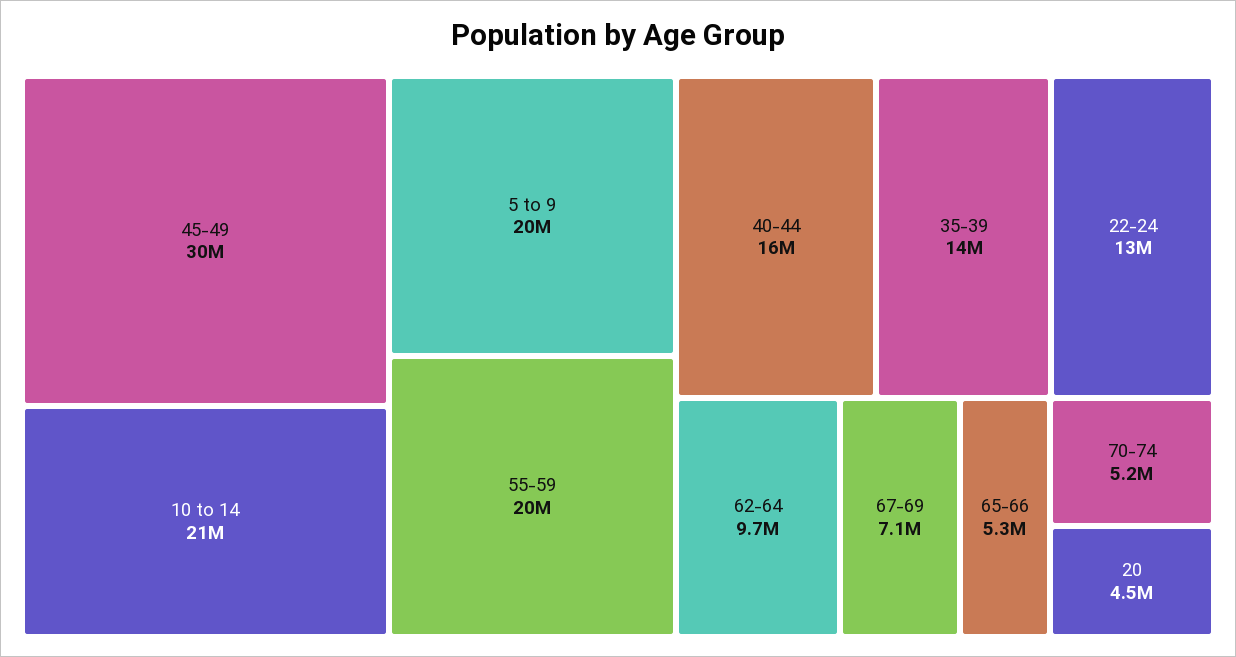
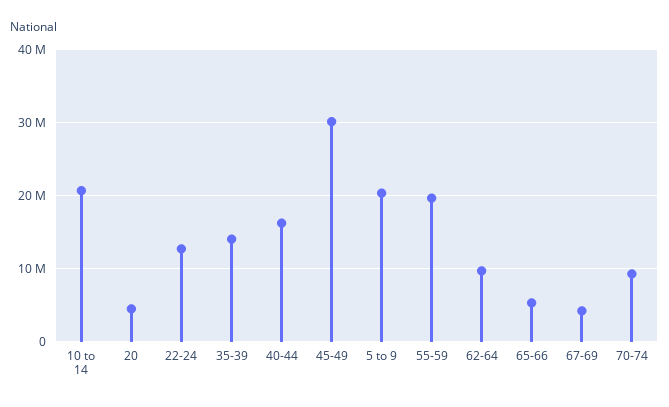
67-69: 7100000 -> 4000000
70-74: 5200000 -> 9000000

